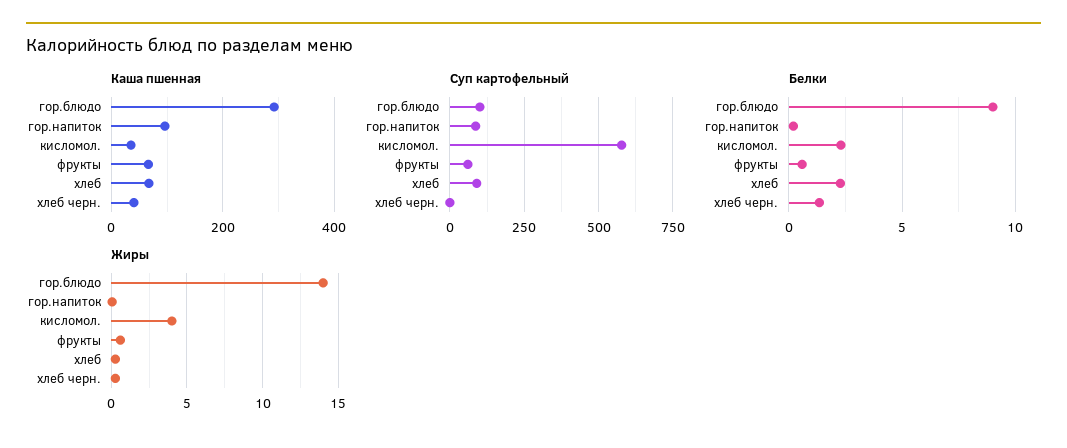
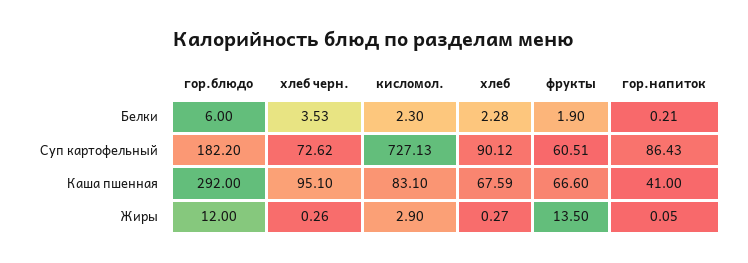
Каша пшенная, гор.напиток: 100 -> 41
Каша пшенная, кисломол.: 40 -> 83.1
Каша пшенная, хлеб черн.: 40 -> 95.1
Суп картофельный, гор.блюдо: 100 -> 182.2
Суп картофельный, кисломол.: 575 -> 727.13
Суп картофельный, хлеб черн.: 0 -> 72.62
Белки, гор.блюдо: 9 -> 6
Белки, фрукты: 0.5 -> 1.9
Белки, хлеб черн.: 1.5 -> 3.53
Жиры, гор.блюдо: 14 -> 12
Жиры, кисломол.: 4 -> 2.9
Жиры, фрукты: 0.5 -> 13.5

